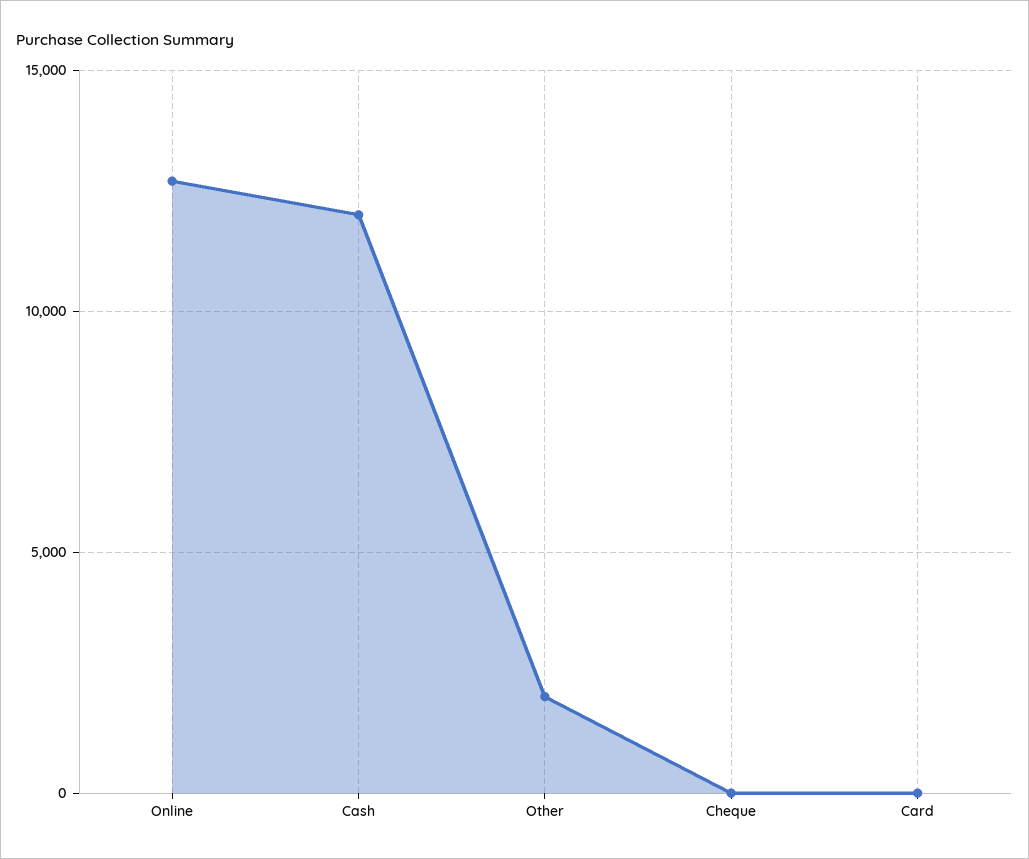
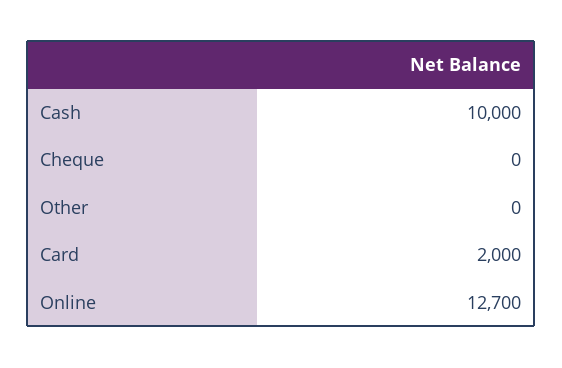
Cash: 12000 -> 10000
Other: 2000 -> 0
Card: 0 -> 2000

